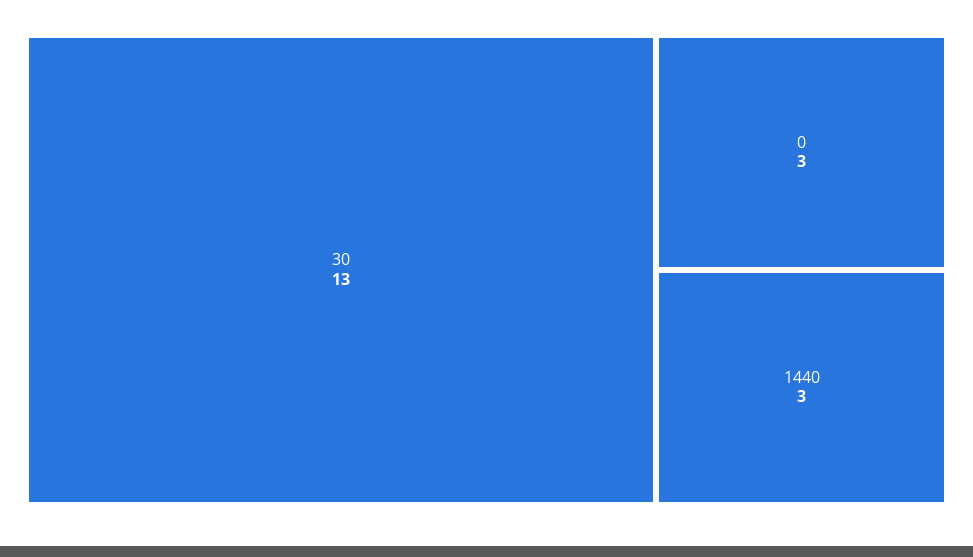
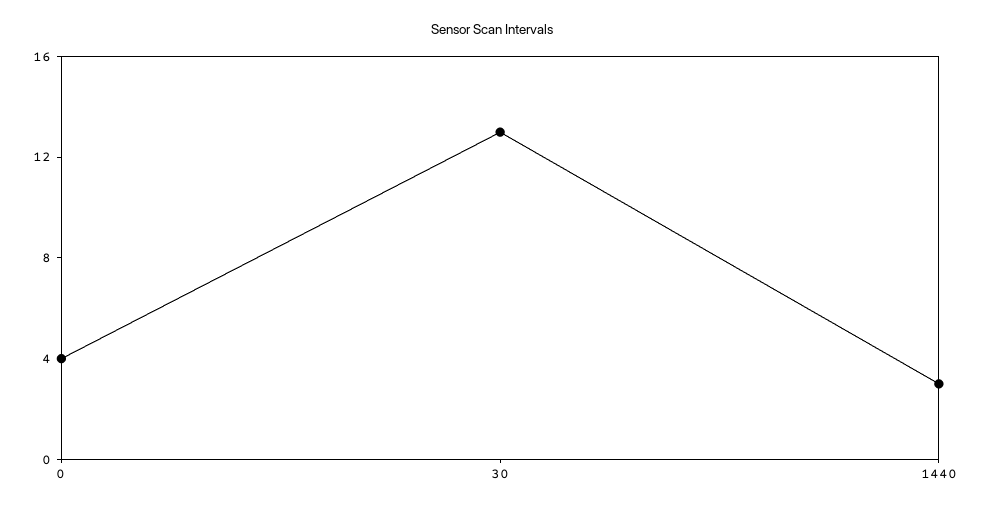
0: 3 -> 4

